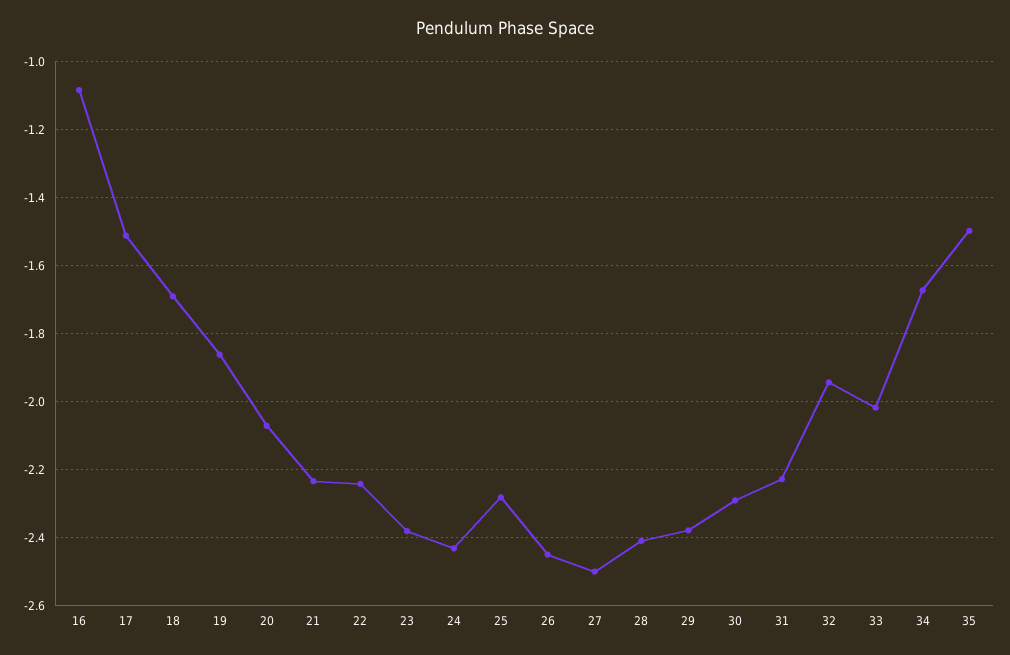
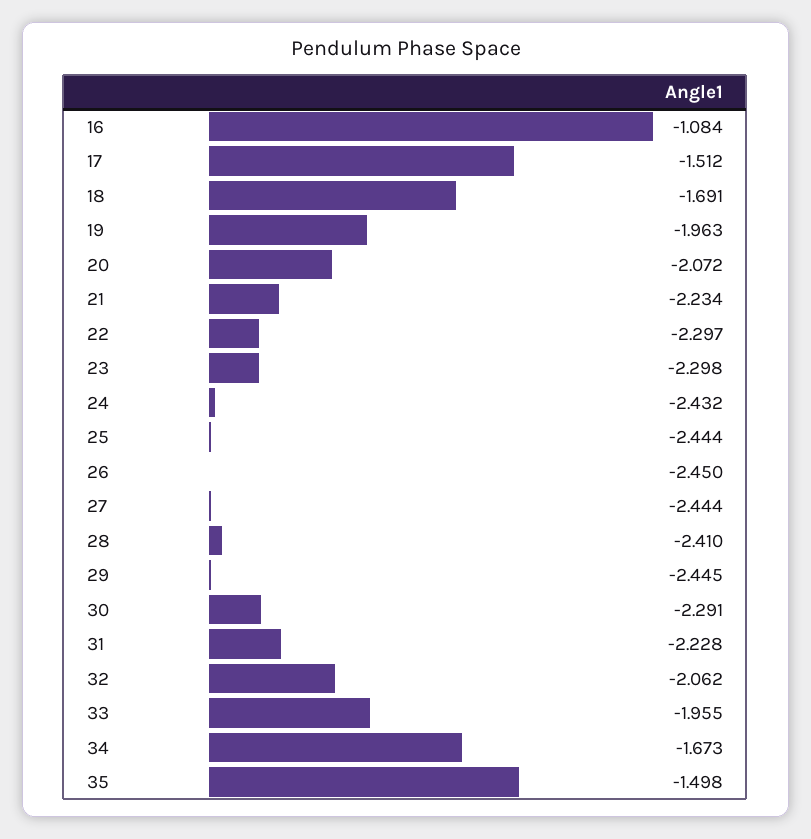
19: -1.86 -> -1.963
22: -2.24 -> -2.297
23: -2.38 -> -2.298
25: -2.28 -> -2.444
27: -2.5 -> -2.444
29: -2.38 -> -2.445
32: -1.94 -> -2.062
33: -2.02 -> -1.955

